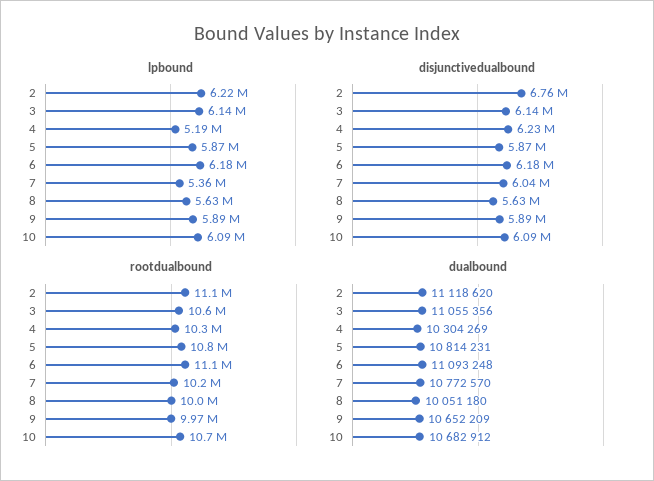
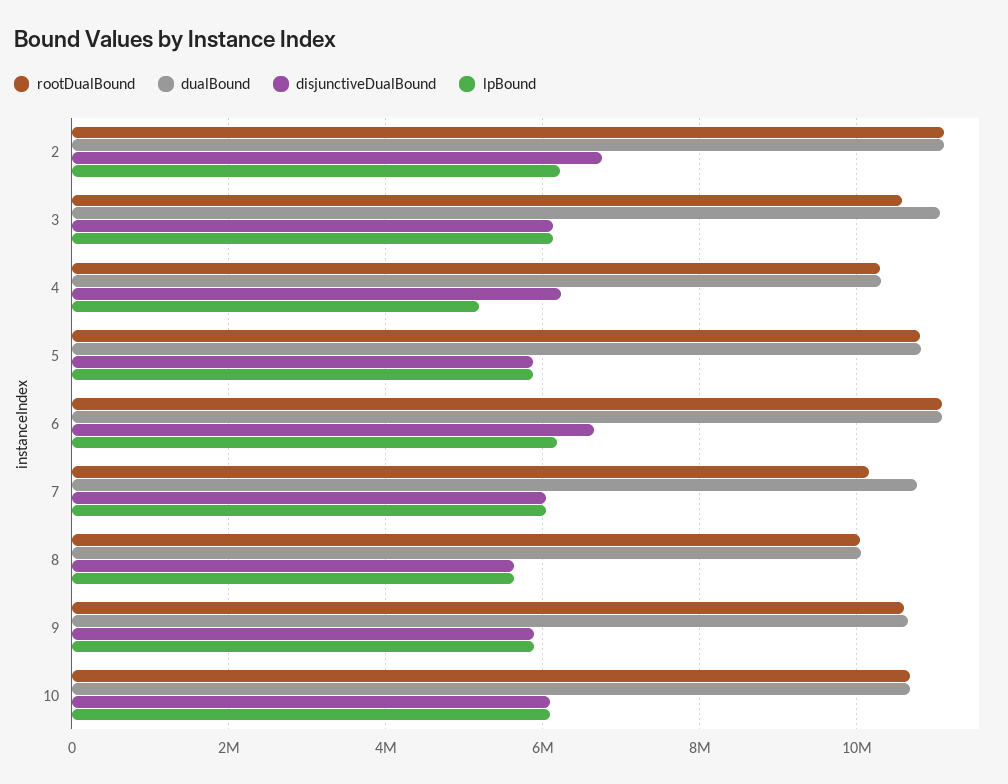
lpbound, 7: 5360000 -> 6000000
disjunctivedualbound, 6: 6180000 -> 6600000
rootdualbound, 9: 9970000 -> 10600000

